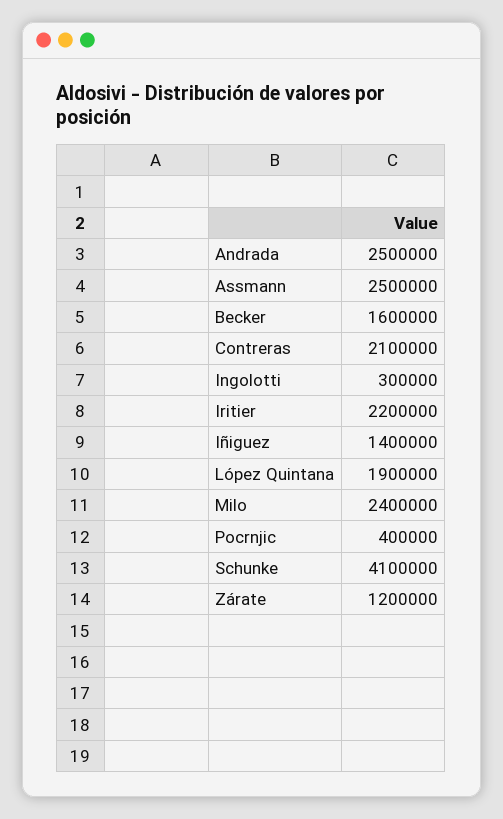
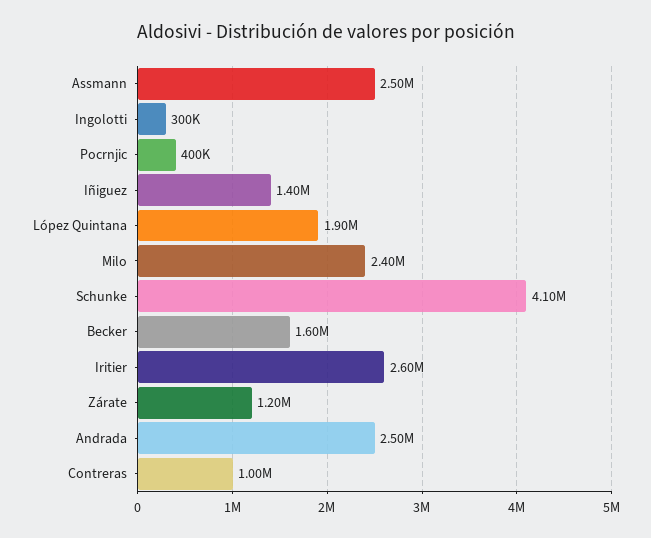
Contreras: 2100000 -> 1000000
Iritier: 2200000 -> 2600000

